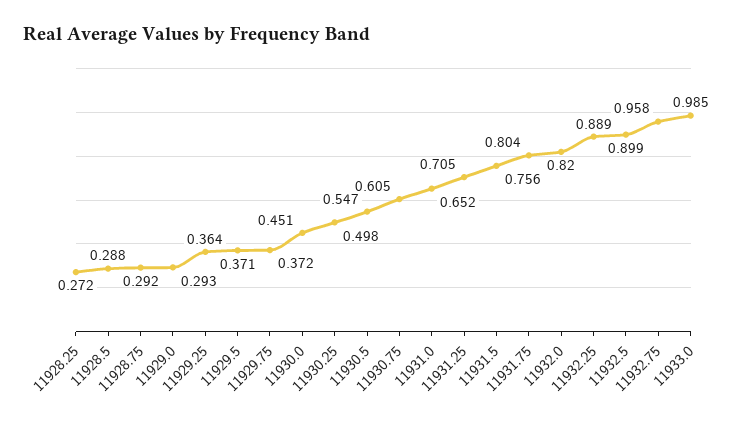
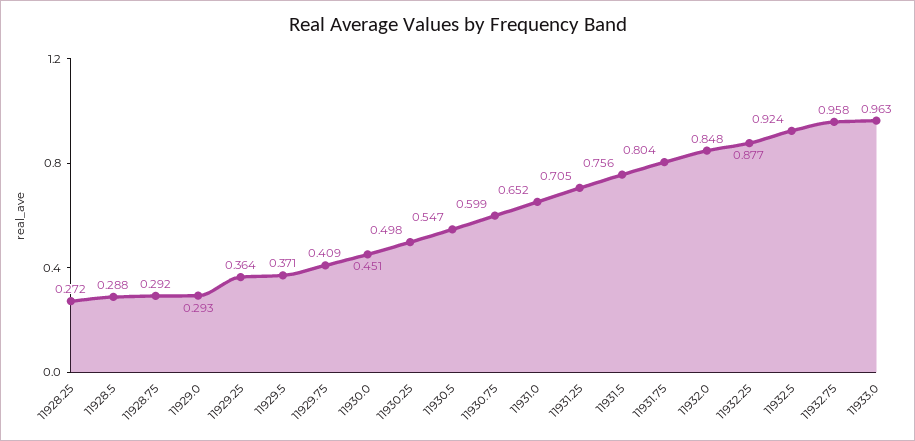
11929.75: 0.372 -> 0.409
11930.75: 0.605 -> 0.599
11932.0: 0.82 -> 0.848
11932.25: 0.889 -> 0.877
11932.5: 0.899 -> 0.924
11933.0: 0.985 -> 0.963

